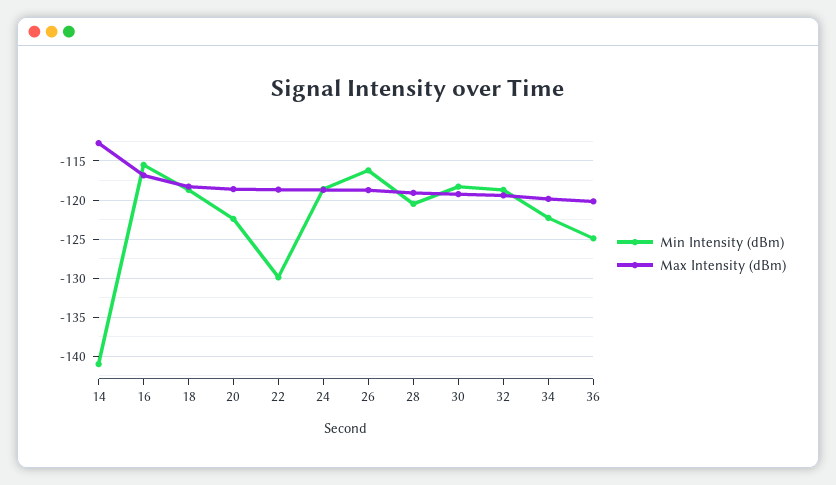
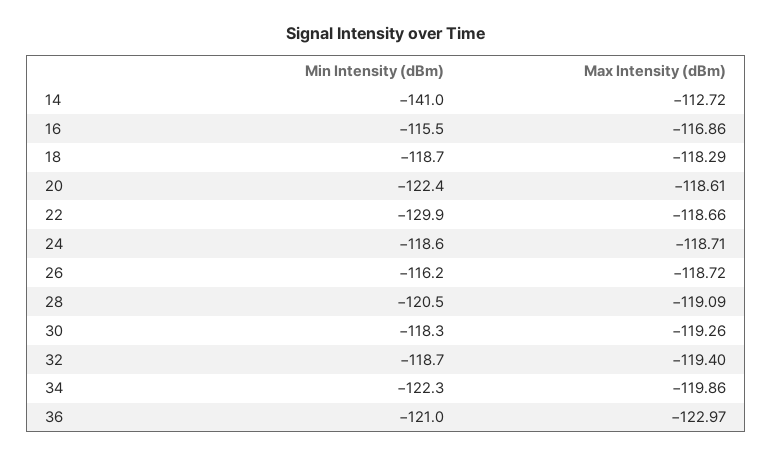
Min Intensity (dBm), 36: -125 -> -121
Max Intensity (dBm), 36: -120 -> -122.97

